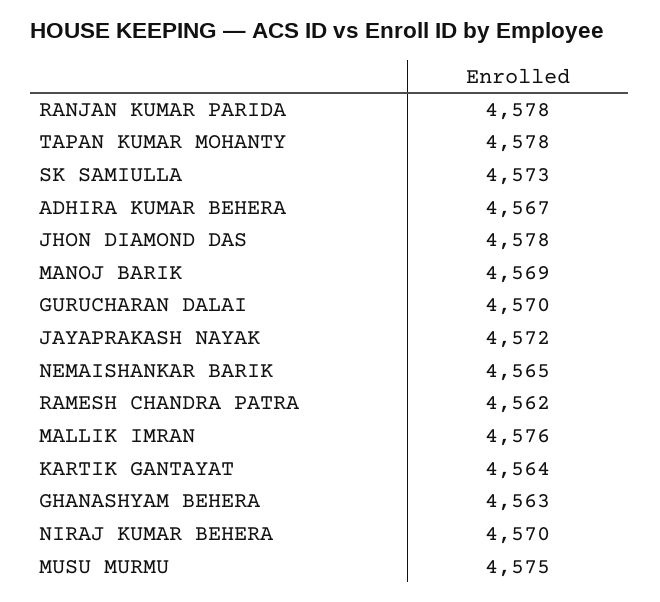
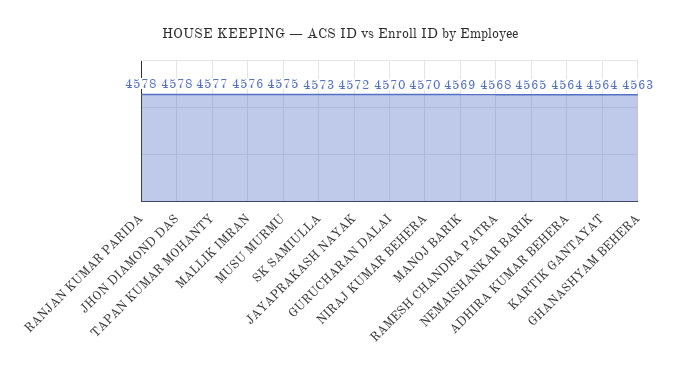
TAPAN KUMAR MOHANTY: 4578 -> 4577
ADHIRA KUMAR BEHERA: 4567 -> 4564
RAMESH CHANDRA PATRA: 4562 -> 4568

